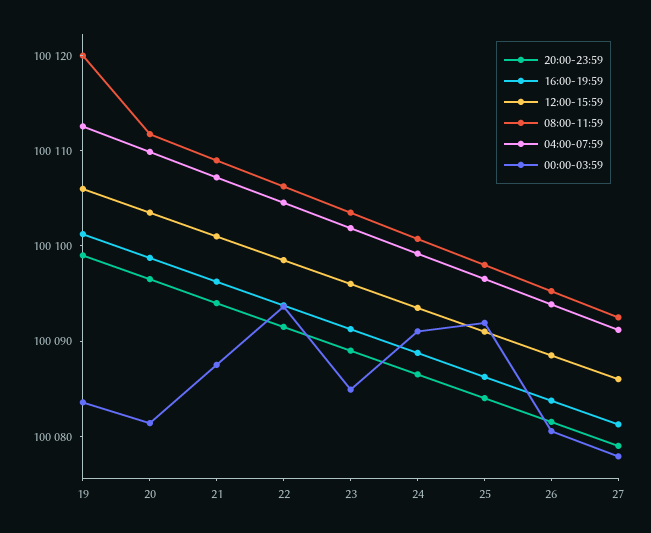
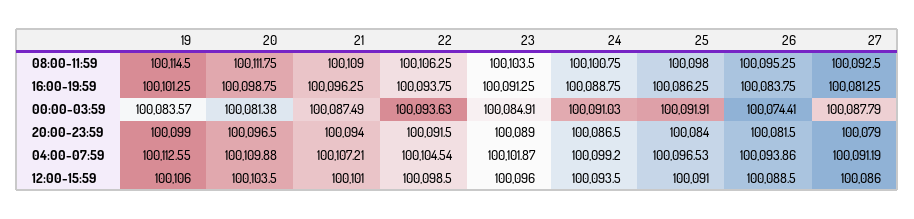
08:00-11:59, 19: 100120 -> 100114.5
00:00-03:59, 26: 100080 -> 100074.41
00:00-03:59, 27: 100078 -> 100087.79

